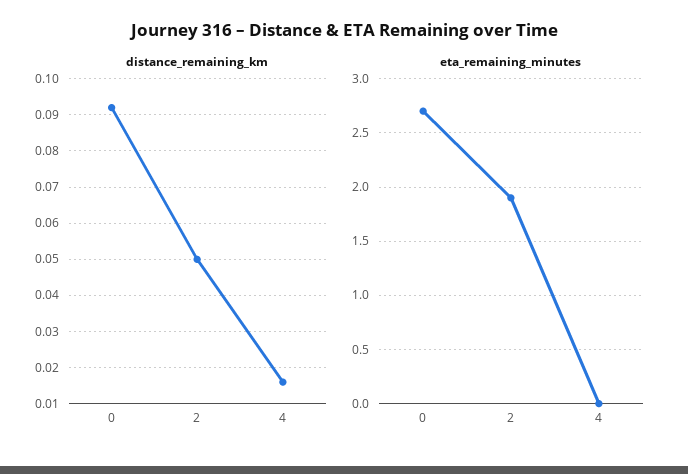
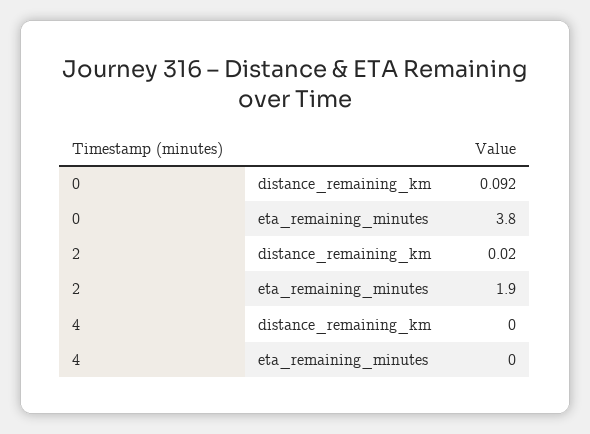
distance_remaining_km, 2: 0.05 -> 0.02
distance_remaining_km, 4: 0.015 -> 0
eta_remaining_minutes, 0: 2.7 -> 3.8

